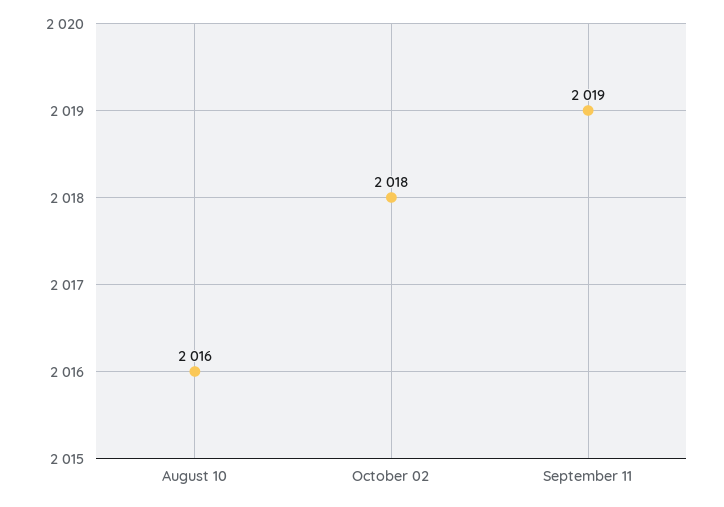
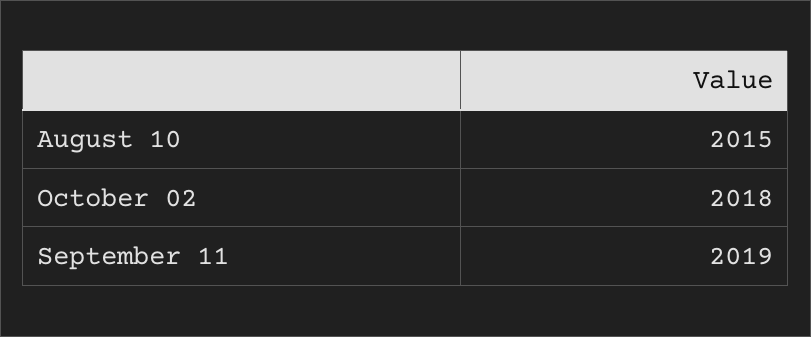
August 10: 2016 -> 2015

